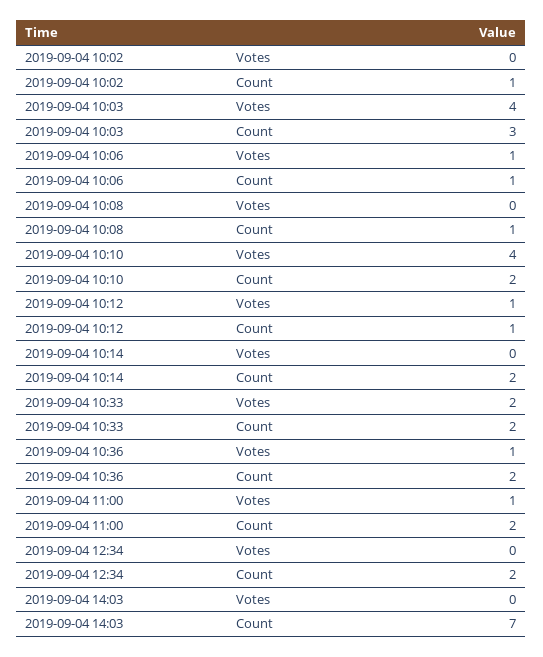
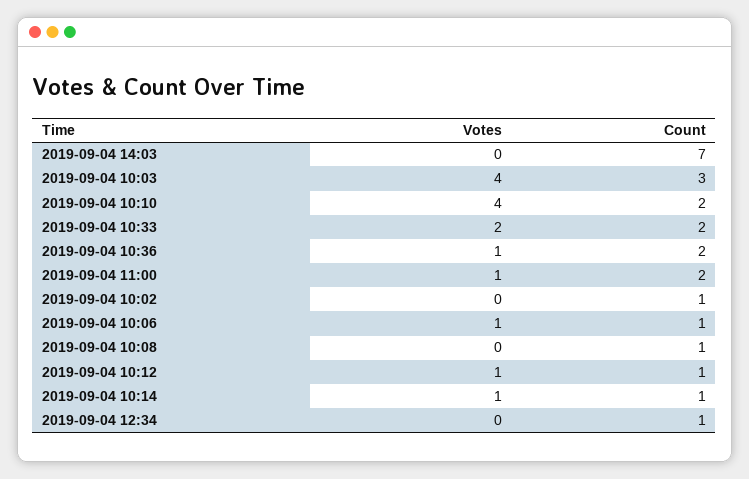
2019-09-04 10:14, Votes: 0 -> 1
2019-09-04 10:14, Count: 2 -> 1
2019-09-04 12:34, Count: 2 -> 1

